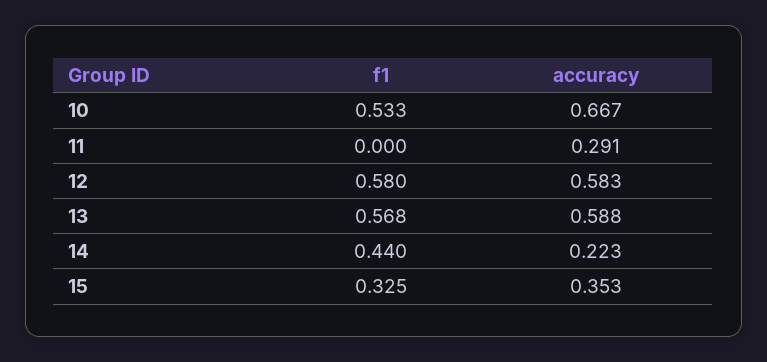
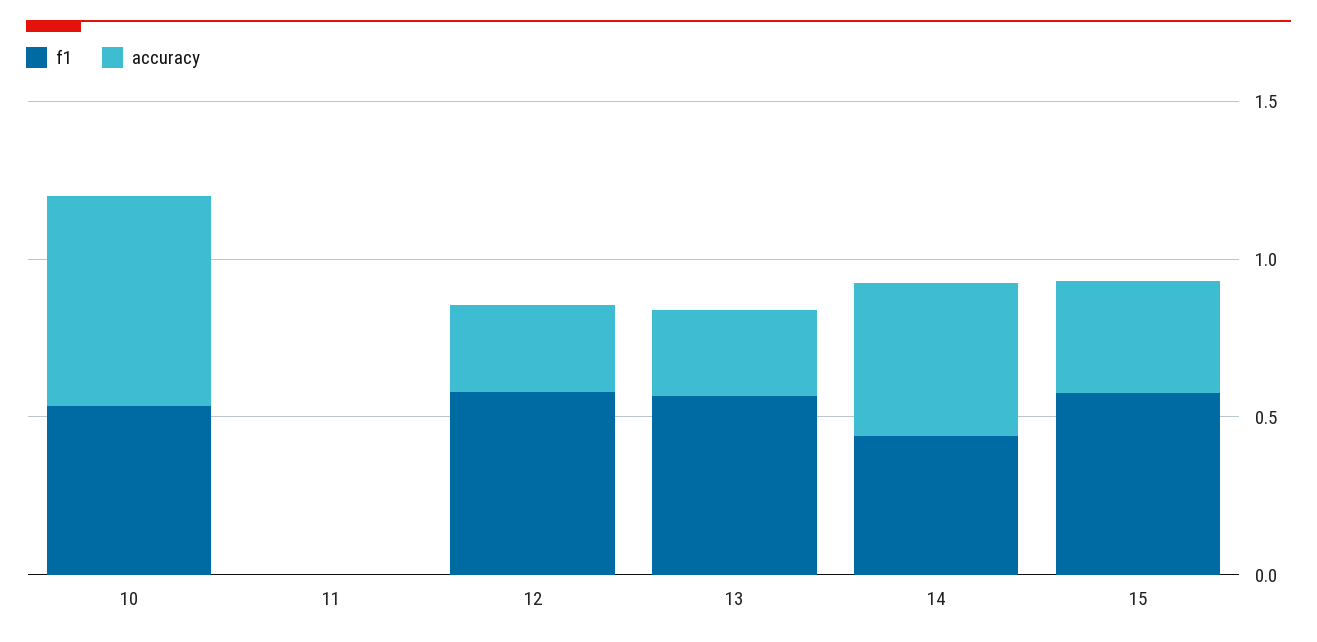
accuracy, 11: 0.291 -> 0
accuracy, 12: 0.583 -> 0.3
accuracy, 13: 0.588 -> 0.3
accuracy, 14: 0.223 -> 0.5
f1, 15: 0.325 -> 0.6

